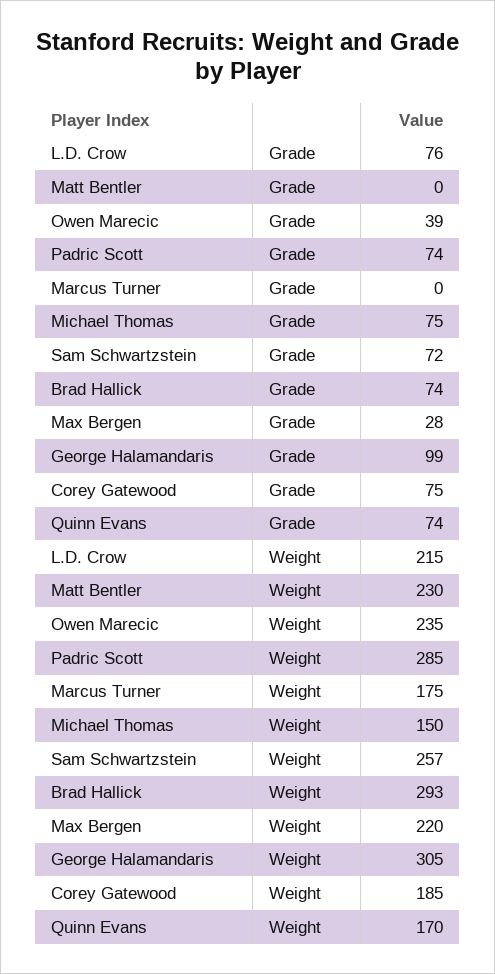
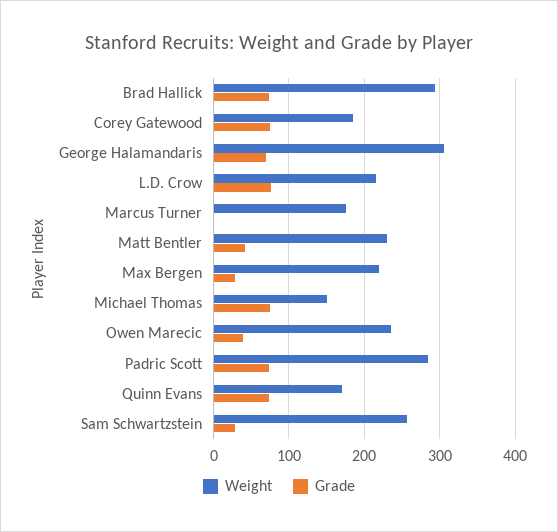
Grade, Matt Bentler: 0 -> 40
Grade, Sam Schwartzstein: 72 -> 30
Grade, George Halamandaris: 99 -> 70

